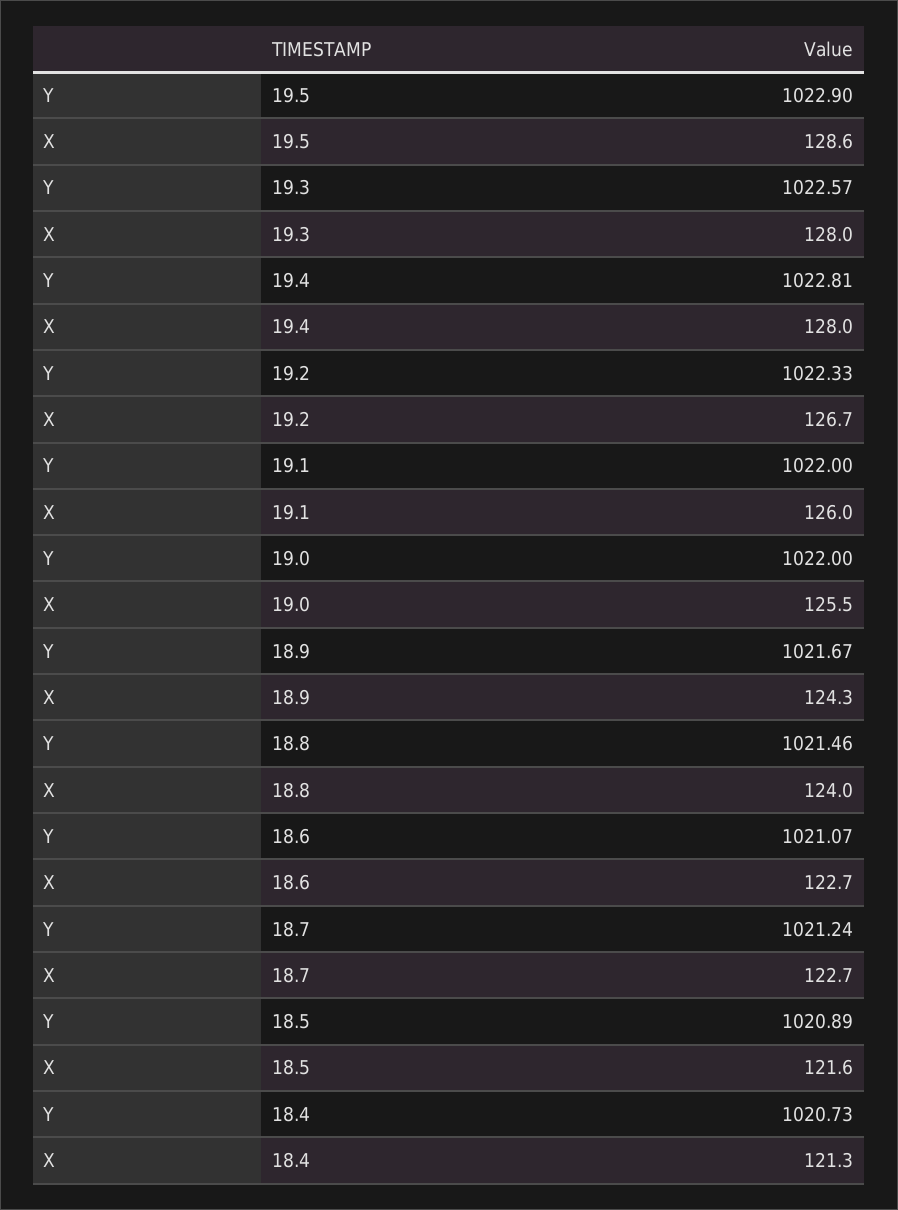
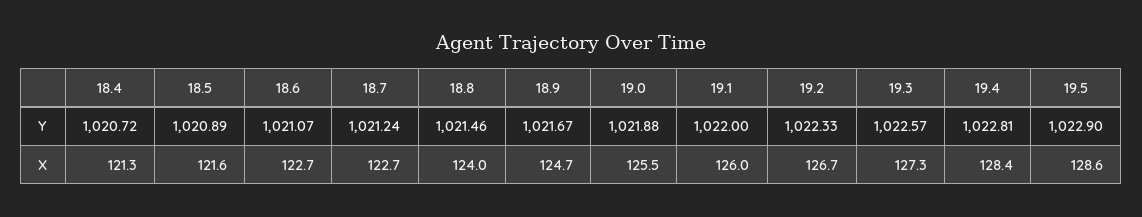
X, 19.3: 128 -> 127.3
X, 19.4: 128 -> 128.4
Y, 19.0: 1022 -> 1021.88
X, 18.9: 124.3 -> 124.7
Y, 18.4: 1020.73 -> 1020.72

